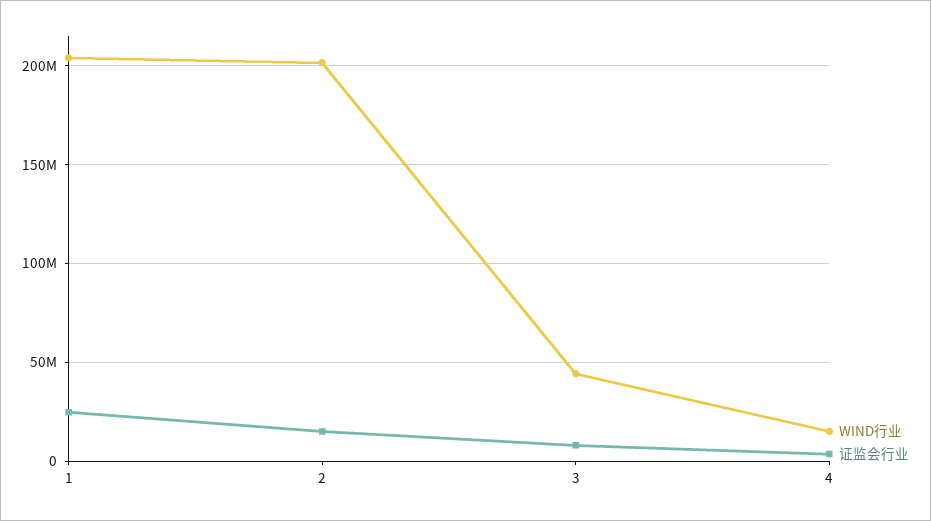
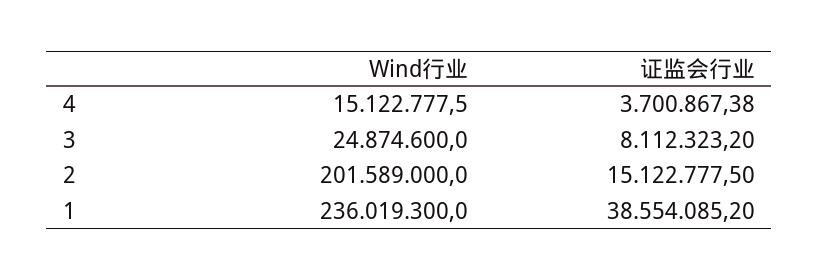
WIND行业, 1: 205000000 -> 236019300
证监会行业, 1: 25000000 -> 38554085.2
WIND行业, 3: 45000000 -> 24874600

